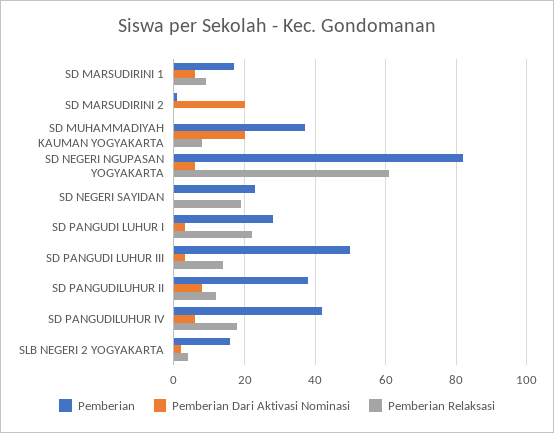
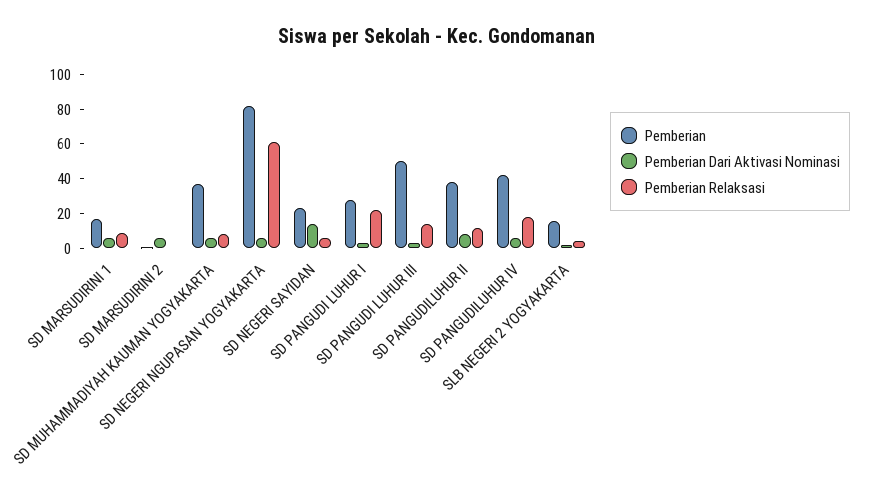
Pemberian Dari Aktivasi Nominasi, SD MARSUDIRINI 2: 20 -> 5
Pemberian Dari Aktivasi Nominasi, SD MUHAMMADIYAH KAUMAN YOGYAKARTA: 20 -> 5
Pemberian Dari Aktivasi Nominasi, SD NEGERI SAYIDAN: 0 -> 15
Pemberian Relaksasi, SD NEGERI SAYIDAN: 20 -> 5

